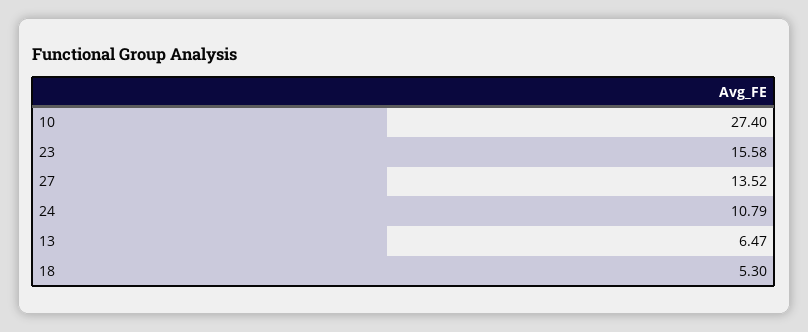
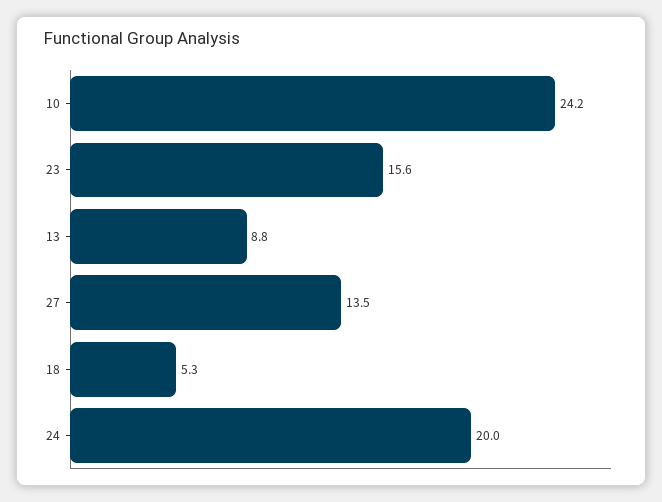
10: 27.4 -> 24.2
24: 10.79 -> 20
13: 6.47 -> 8.8

